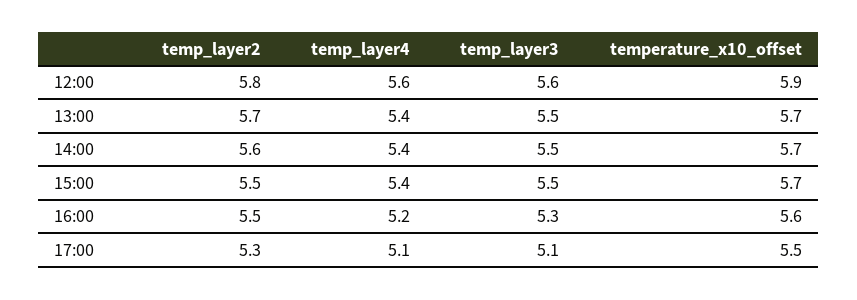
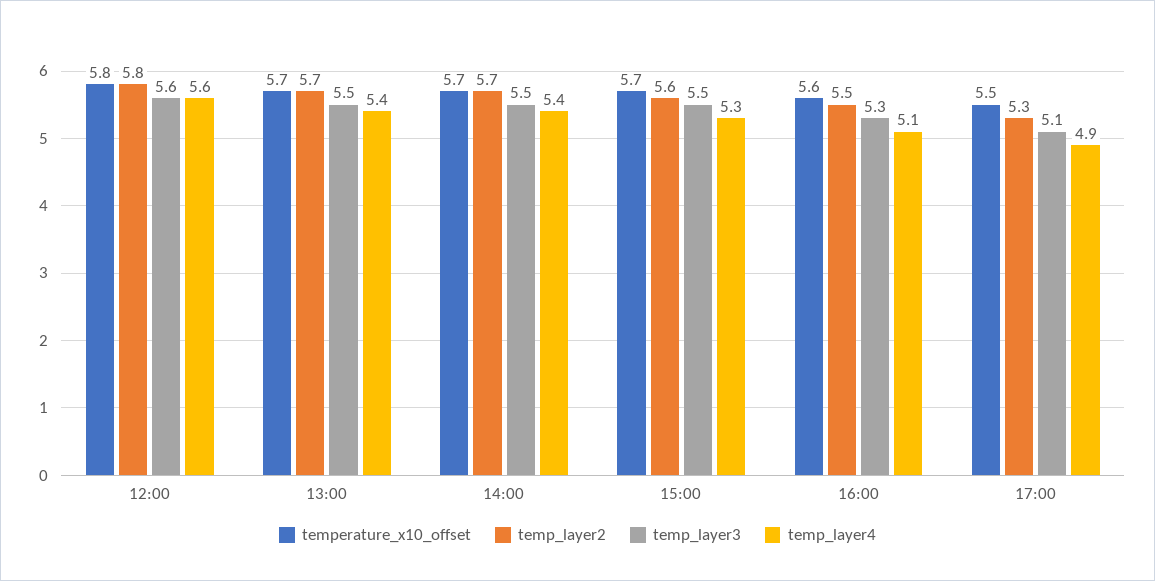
temperature_x10_offset, 12:00: 5.9 -> 5.8
temp_layer2, 14:00: 5.6 -> 5.7
temp_layer2, 15:00: 5.5 -> 5.6
temp_layer4, 15:00: 5.4 -> 5.3
temp_layer4, 16:00: 5.2 -> 5.1
temp_layer4, 17:00: 5.1 -> 4.9

